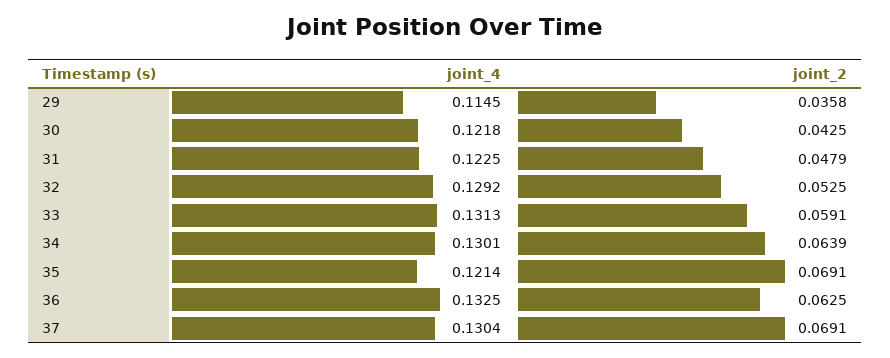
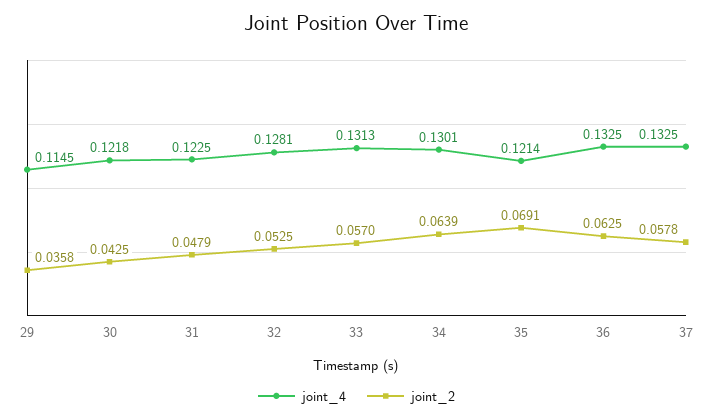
joint_4, 32: 0.1292 -> 0.1281
joint_2, 33: 0.0591 -> 0.057
joint_4, 37: 0.1304 -> 0.1325
joint_2, 37: 0.0691 -> 0.0578

